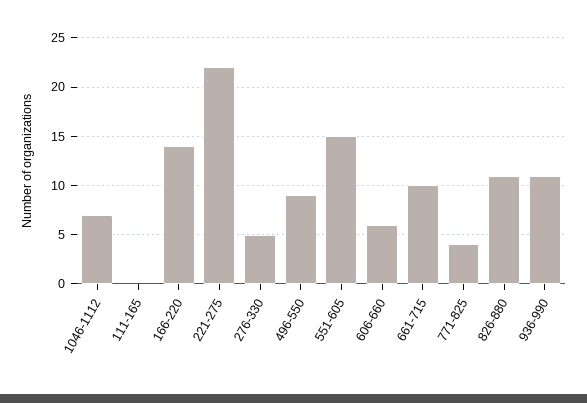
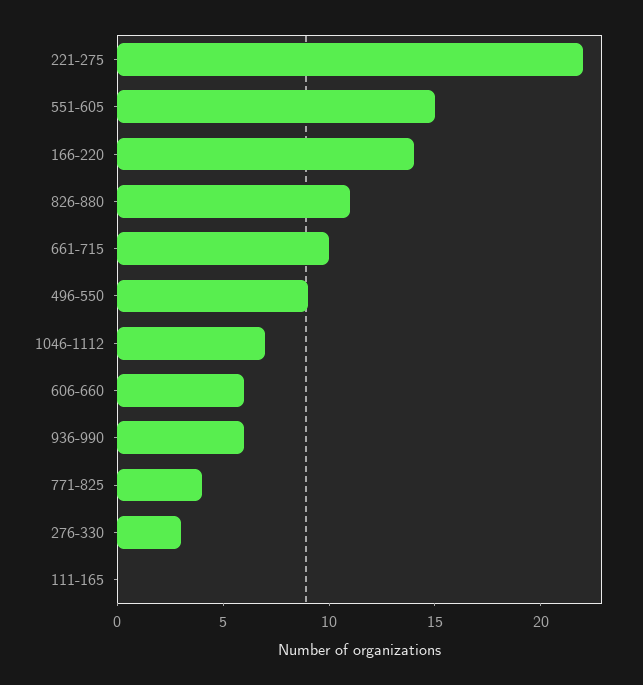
276-330: 5 -> 3
936-990: 11 -> 6

